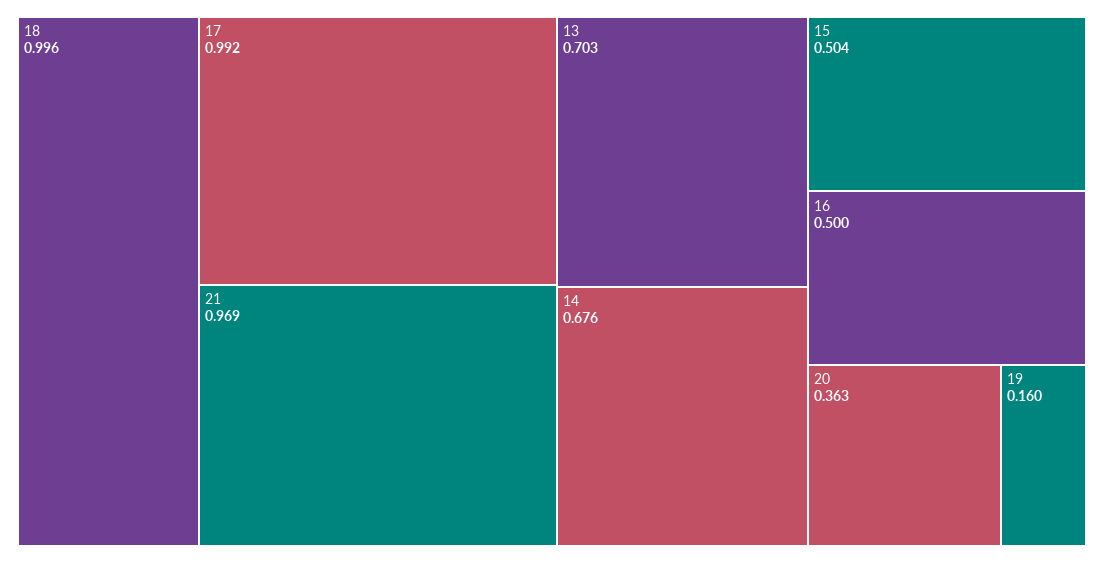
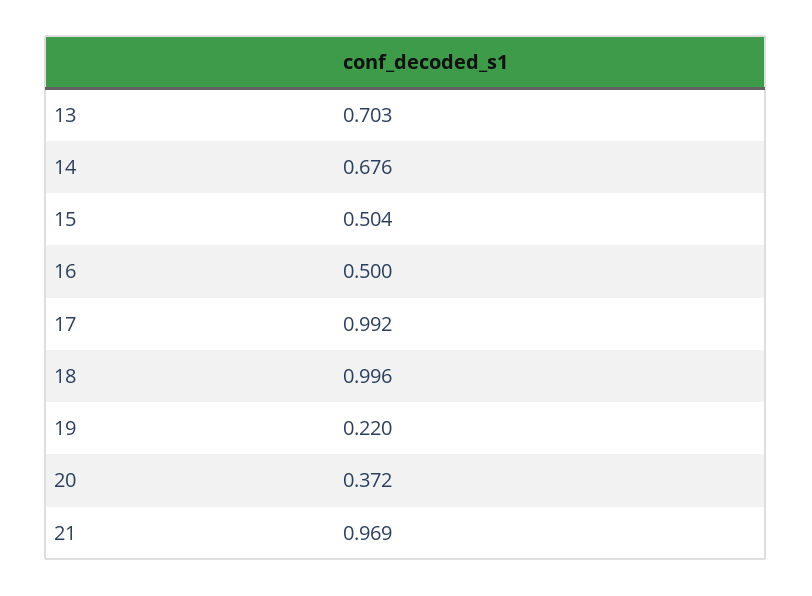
20: 0.363 -> 0.372
19: 0.16 -> 0.22

